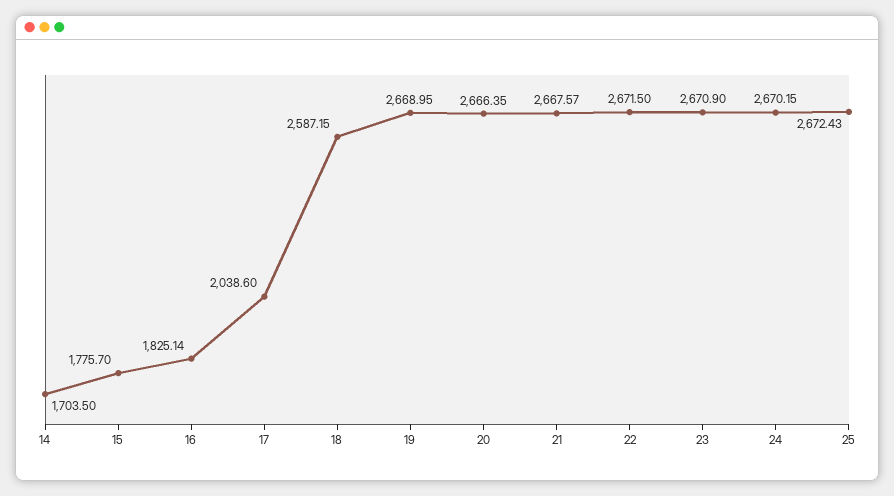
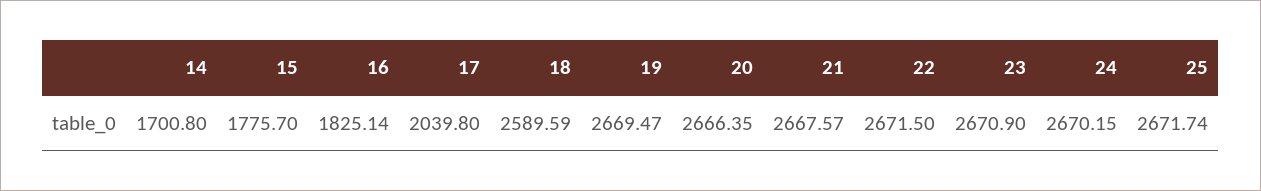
14: 1703.5 -> 1700.8
17: 2038.6 -> 2039.8
18: 2587.15 -> 2589.59
19: 2668.95 -> 2669.47
25: 2672.43 -> 2671.74

